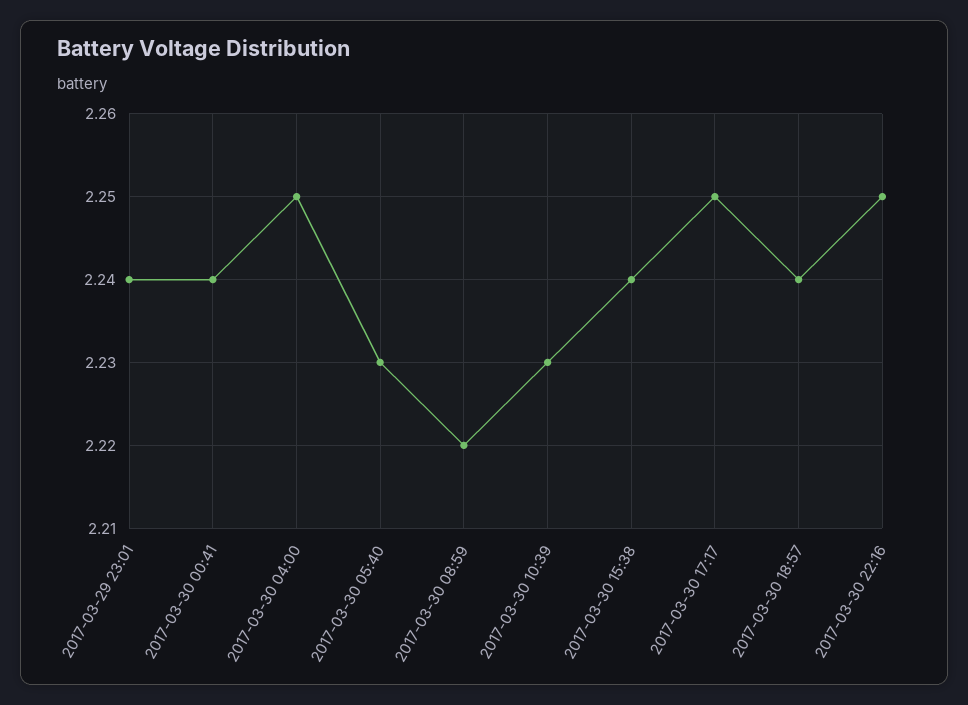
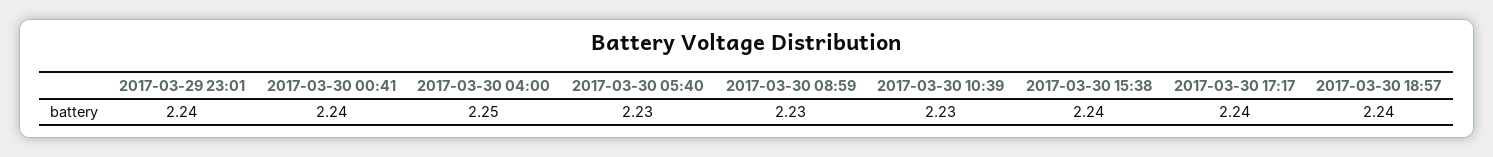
2017-03-30 08:59: 2.22 -> 2.23
2017-03-30 17:17: 2.25 -> 2.24
2017-03-30 22:16: 2.25 -> none

